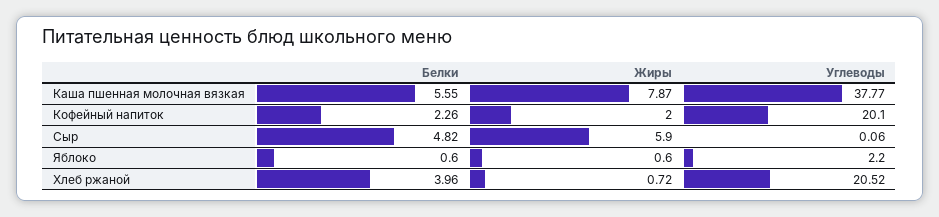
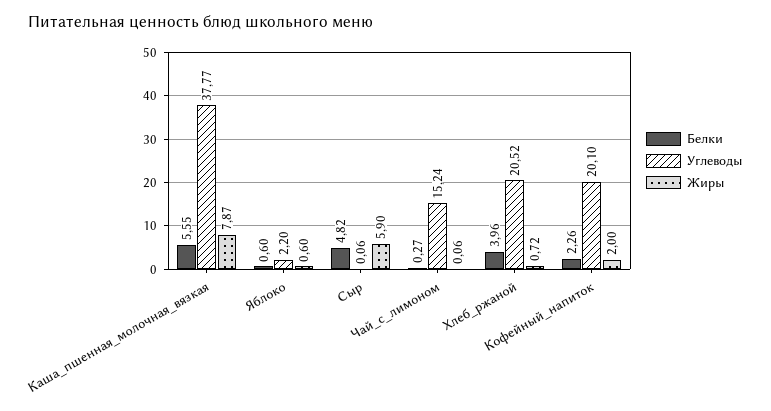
Белки, Чай_с_лимоном: none -> 0.27
Углеводы, Чай_с_лимоном: none -> 15.24
Жиры, Чай_с_лимоном: none -> 0.06

